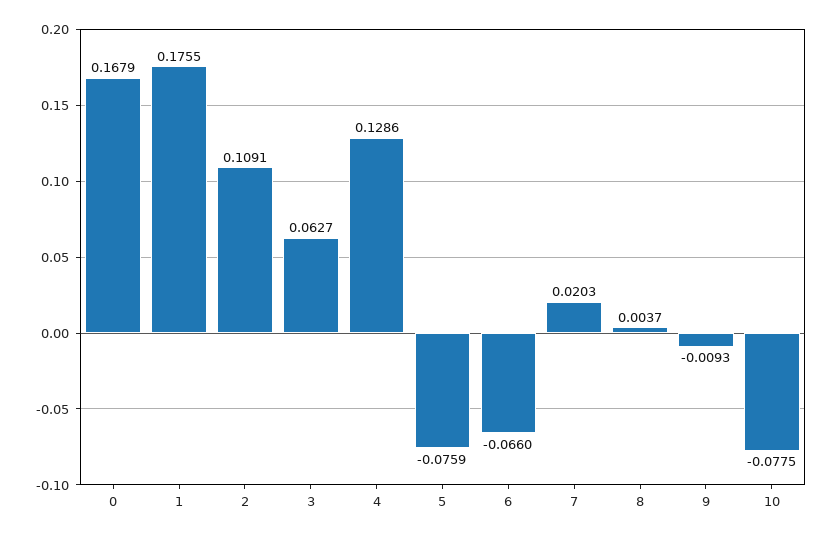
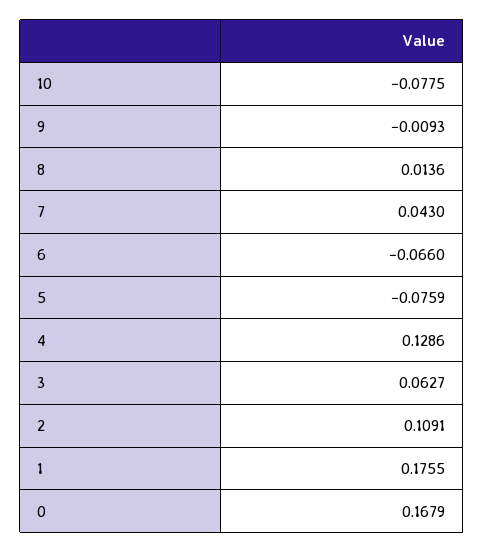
7: 0.0203 -> 0.043
8: 0.0037 -> 0.0136

